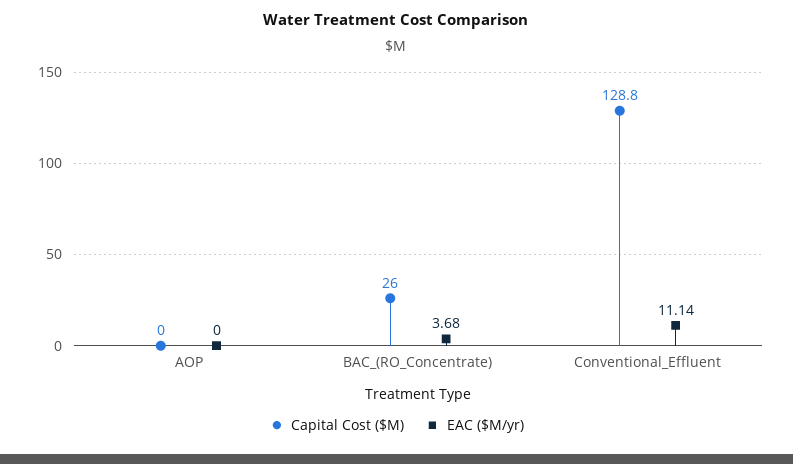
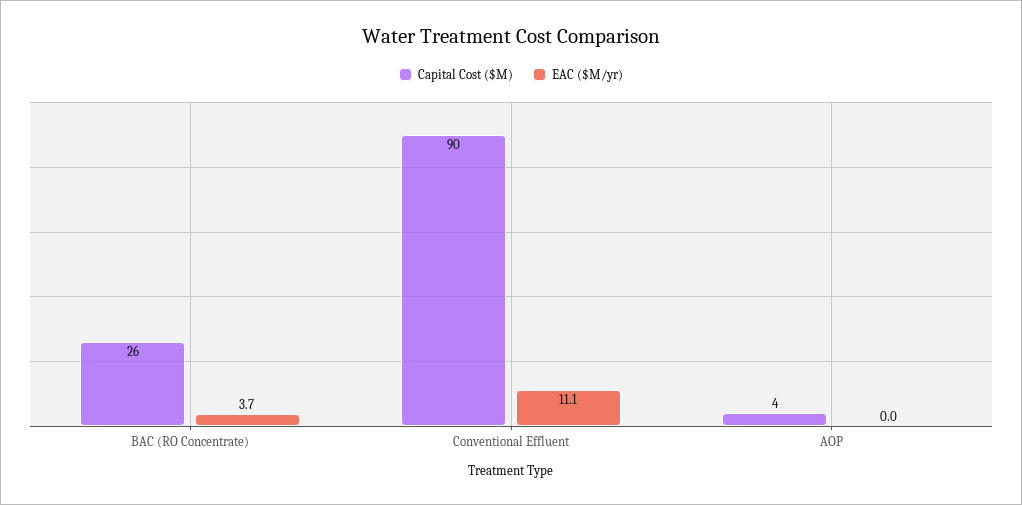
Capital Cost ($M), AOP: 0 -> 4
Capital Cost ($M), Conventional_Effluent: 128.8 -> 90

